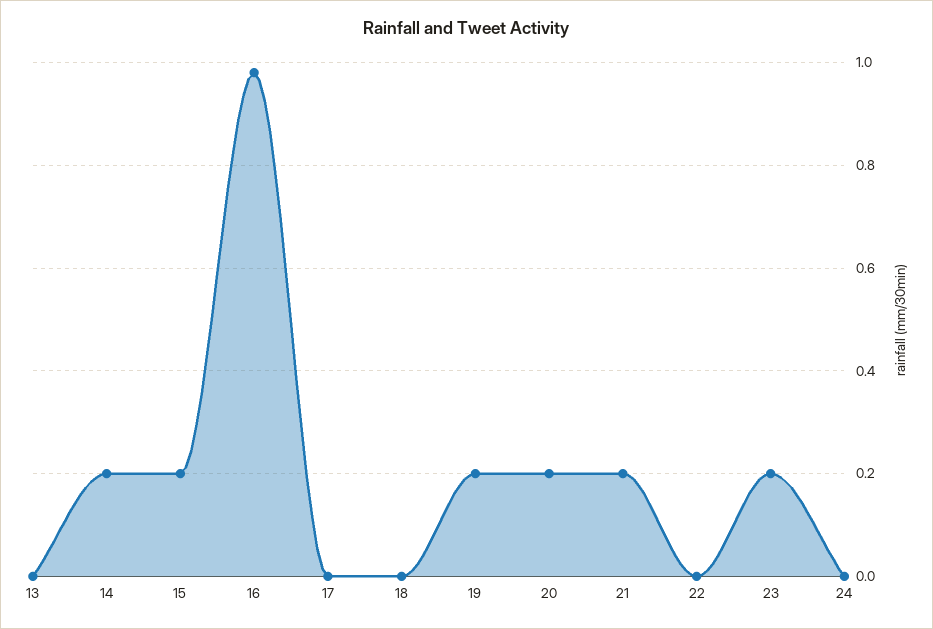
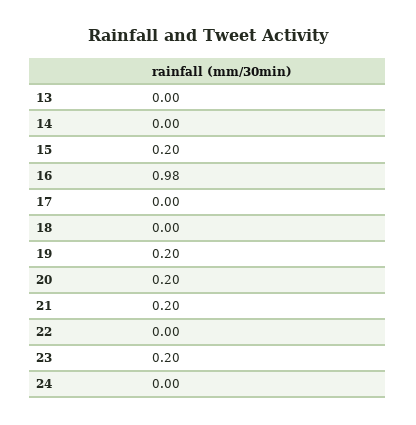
14: 0.2 -> 0

